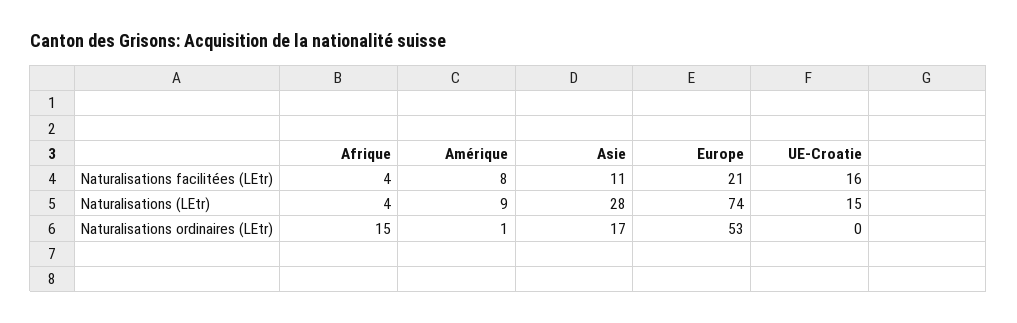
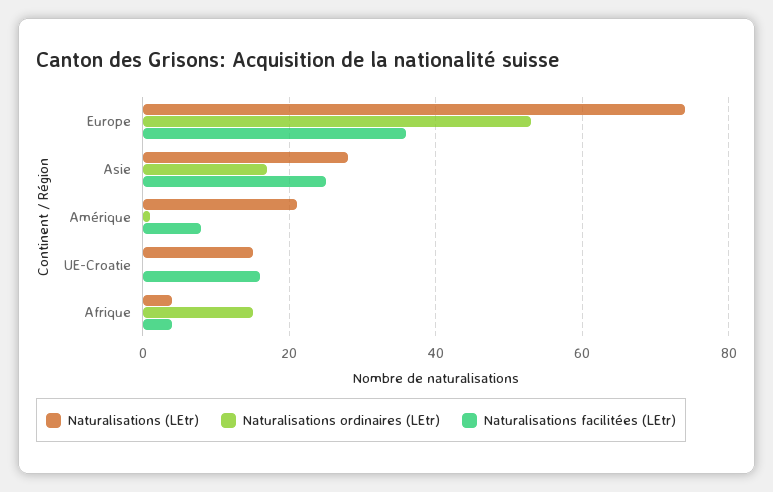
Naturalisations facilitées (LEtr), Asie: 11 -> 25
Naturalisations facilitées (LEtr), Europe: 21 -> 35
Naturalisations (LEtr), Amérique: 9 -> 20

